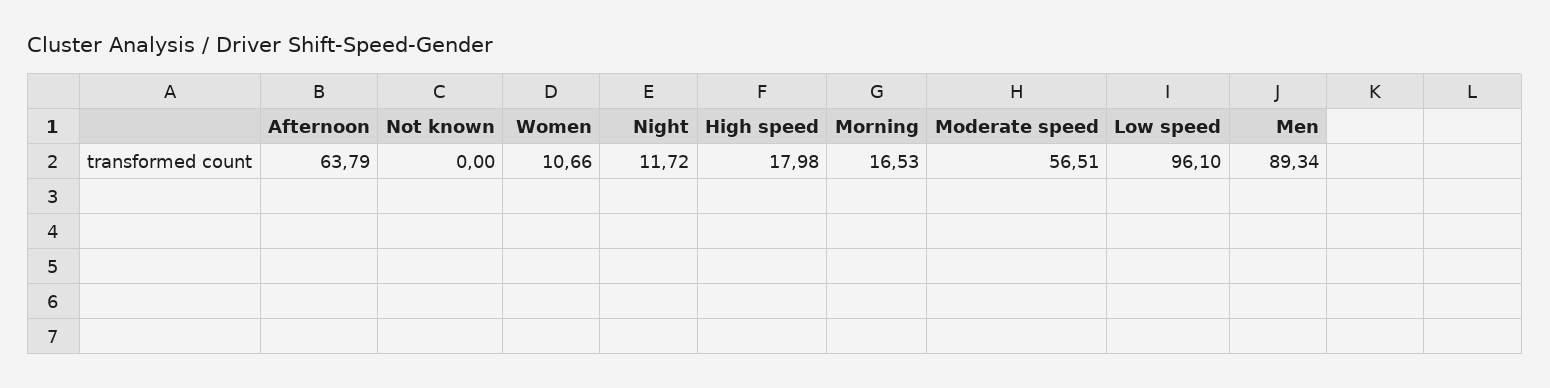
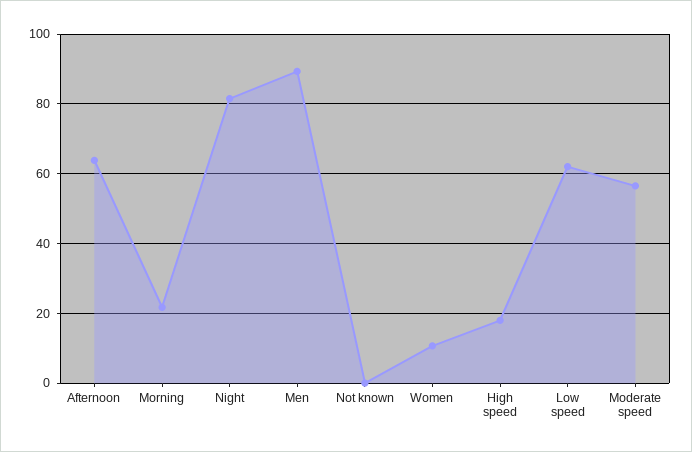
Night: 11.72 -> 82
Morning: 16.53 -> 22
Low speed: 96.1 -> 62

